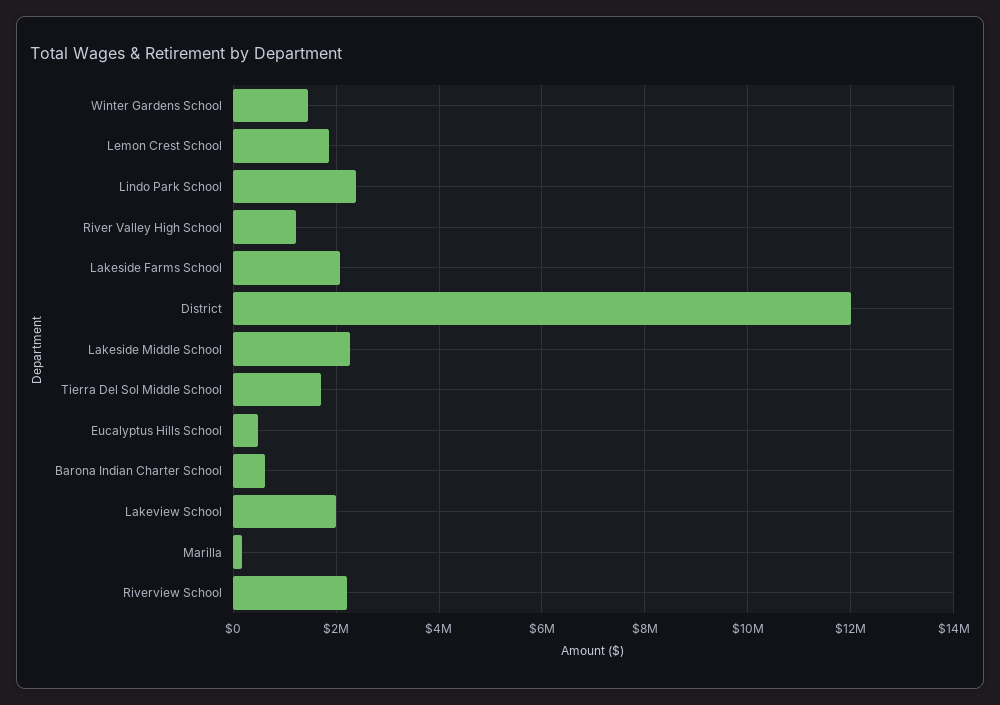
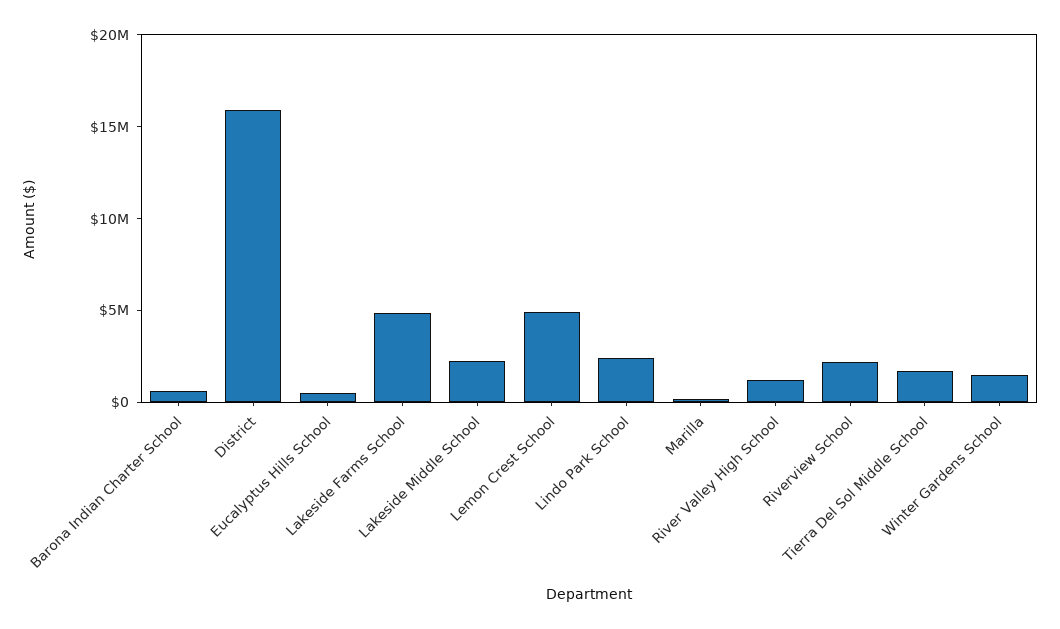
Lemon Crest School: 1800000 -> 5000000
Lakeside Farms School: 2000000 -> 5000000
District: 12000000 -> 16000000
Lakeview School: 2000000 -> none

